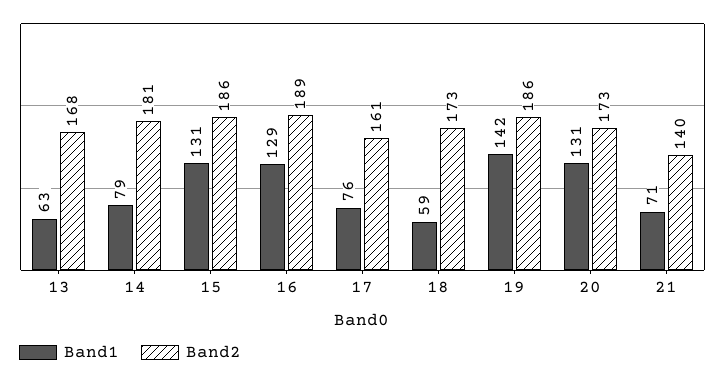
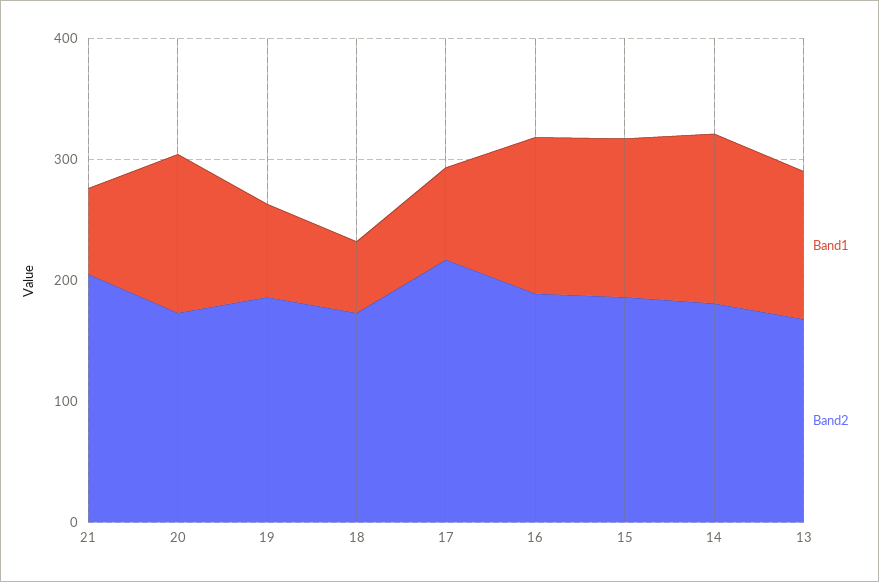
Band1, 13: 63 -> 120
Band1, 14: 79 -> 140
Band2, 17: 161 -> 220
Band1, 19: 142 -> 80
Band2, 21: 140 -> 200

